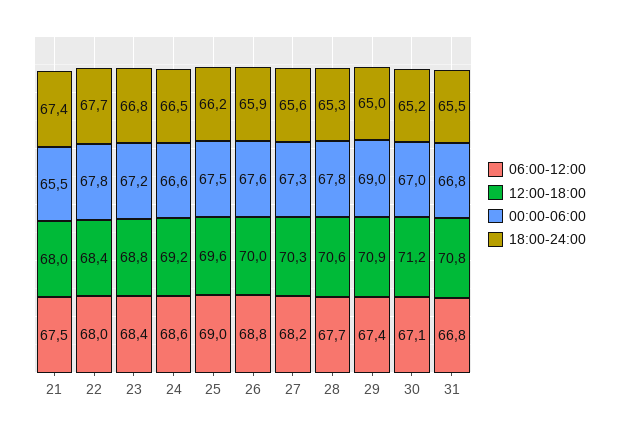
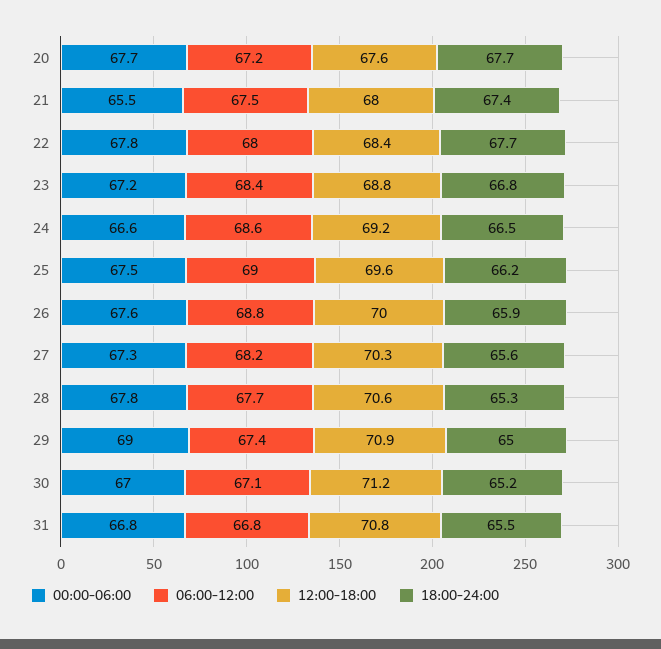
00:00-06:00, 20: none -> 67.7
06:00-12:00, 20: none -> 67.2
12:00-18:00, 20: none -> 67.6
18:00-24:00, 20: none -> 67.7

